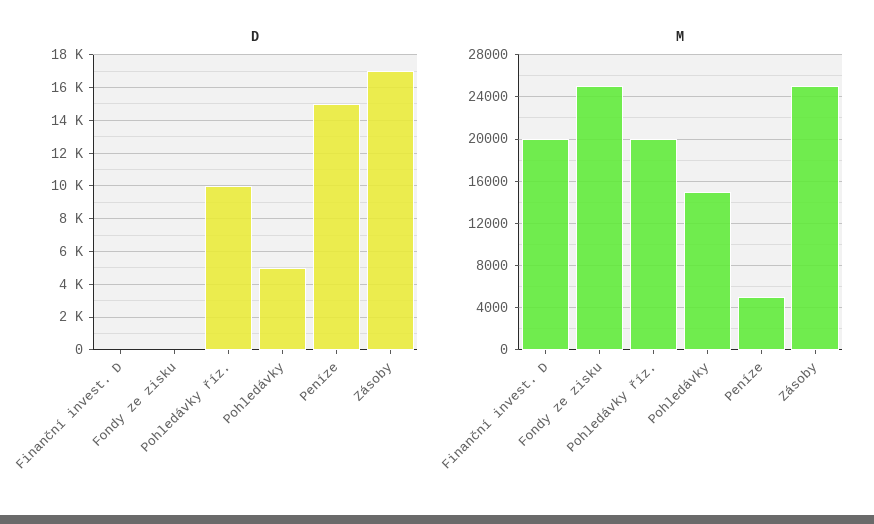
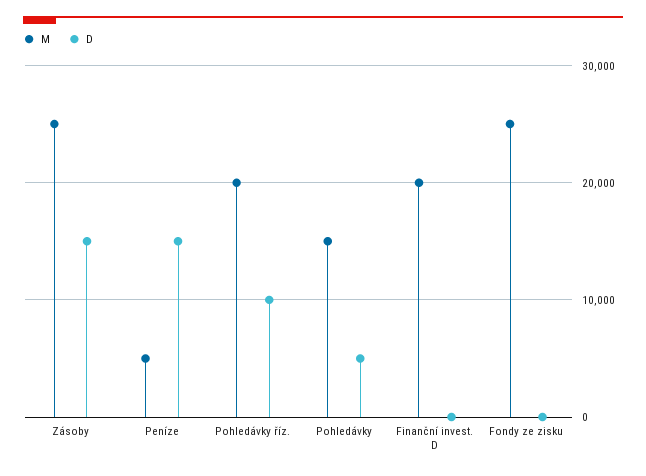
D, Zásoby: 17000 -> 15000

